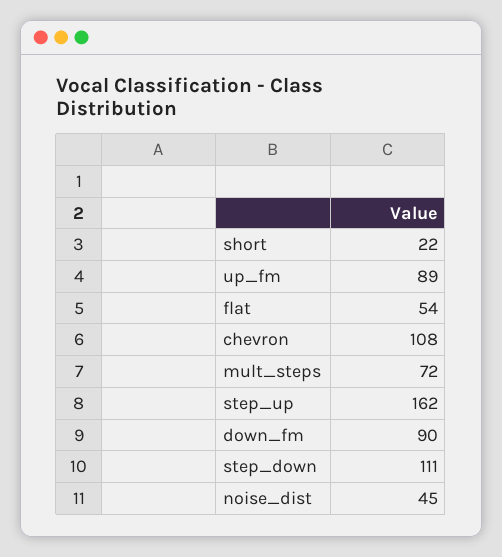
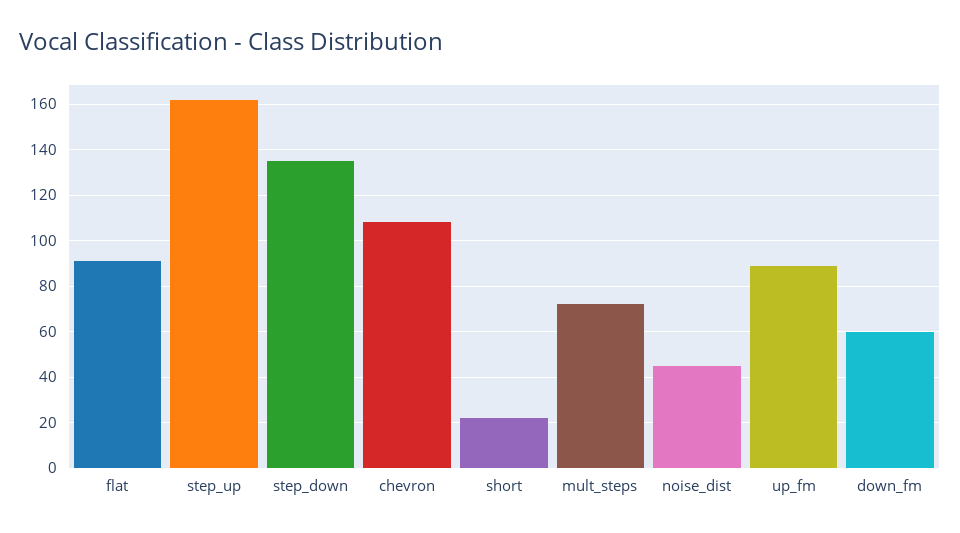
flat: 54 -> 90
down_fm: 90 -> 60
step_down: 111 -> 135

